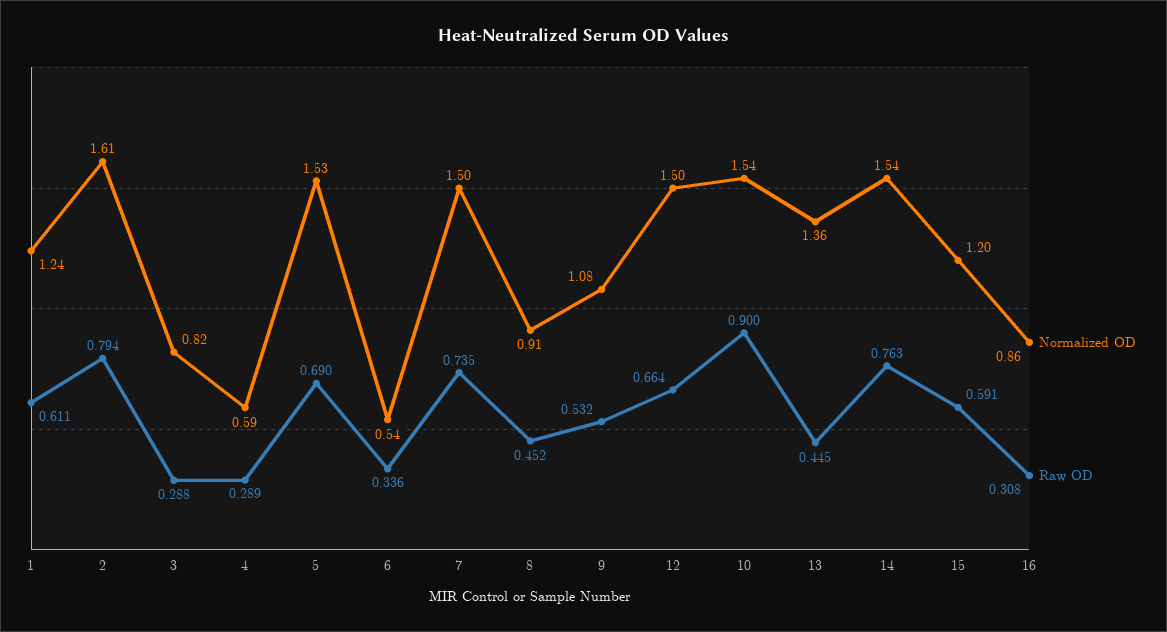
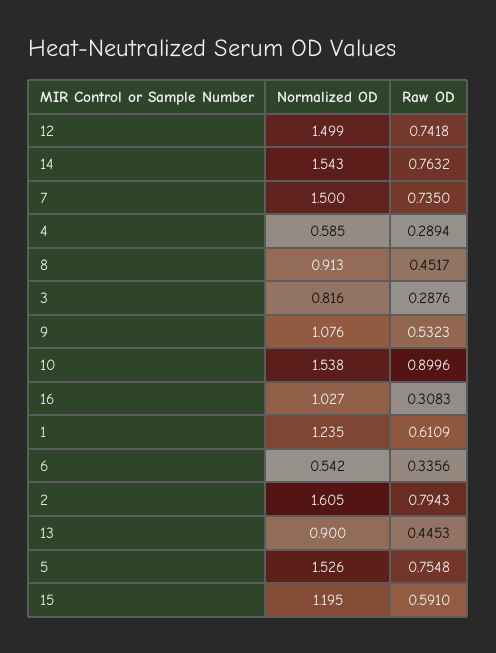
Raw OD, 5: 0.69 -> 0.7548
Raw OD, 12: 0.664 -> 0.7418
Normalized OD, 13: 1.36 -> 0.9
Normalized OD, 16: 0.86 -> 1.027

